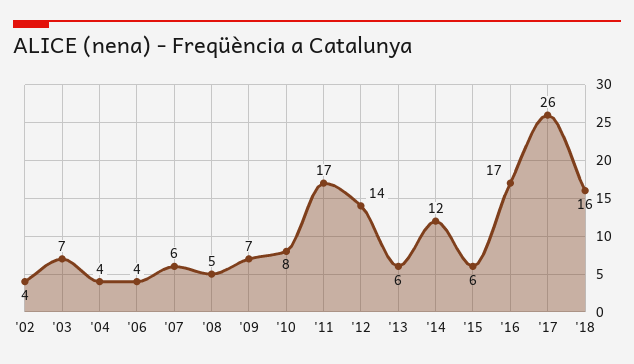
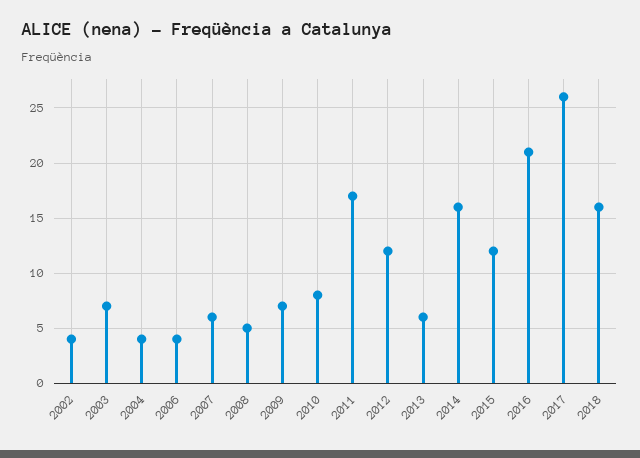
'12: 14 -> 12
'14: 12 -> 16
'15: 6 -> 12
'16: 17 -> 21

